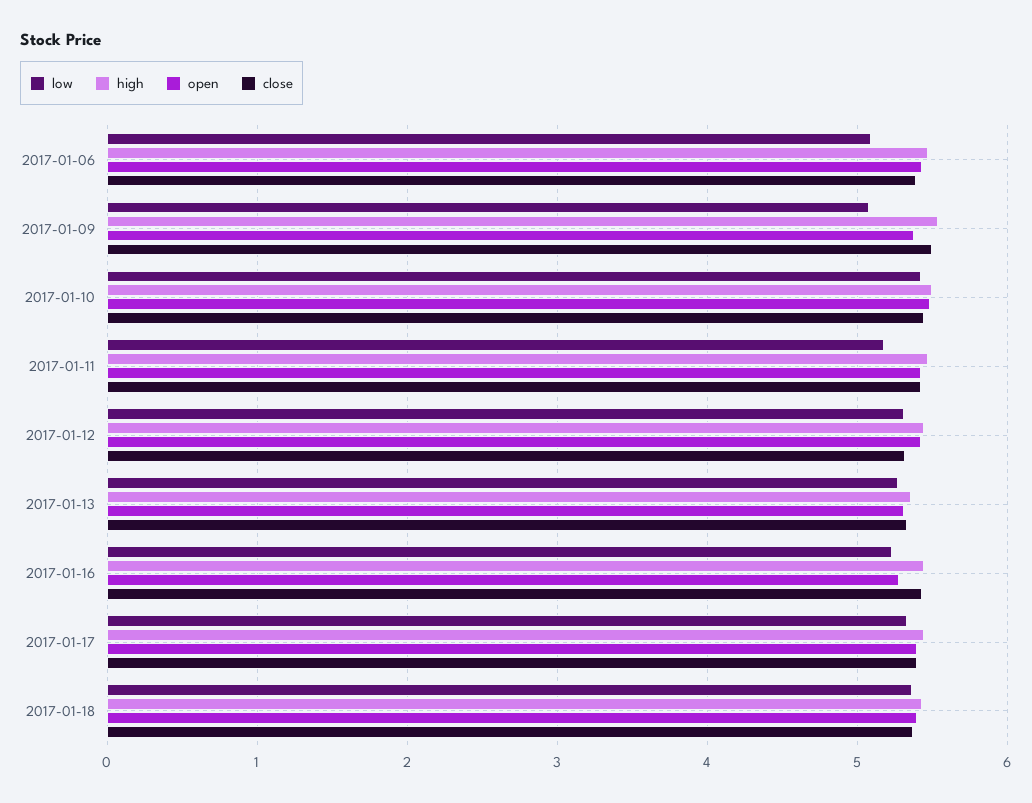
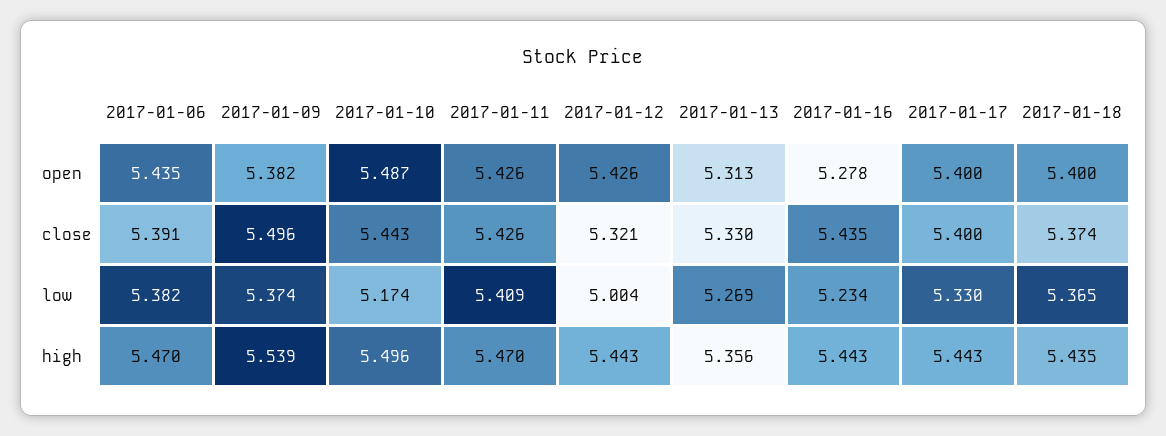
low, 2017-01-06: 5.1 -> 5.382
low, 2017-01-09: 5.1 -> 5.374
low, 2017-01-10: 5.4 -> 5.174
low, 2017-01-11: 5.2 -> 5.409
low, 2017-01-12: 5.3 -> 5.004

